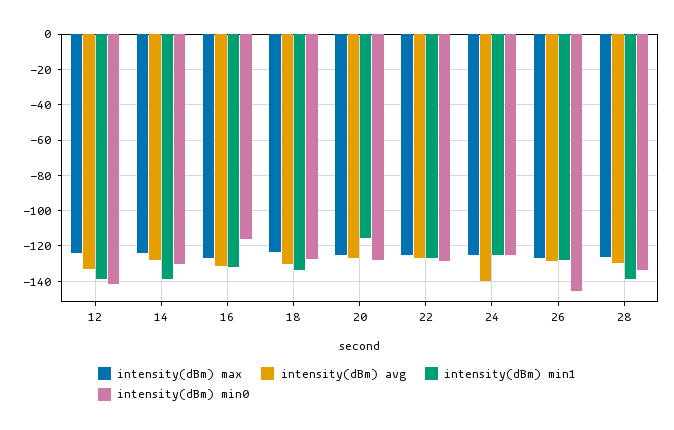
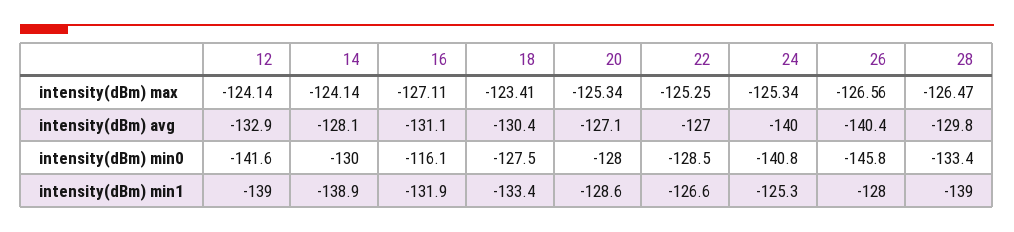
intensity(dBm) min1, 20: -115 -> -128.6
intensity(dBm) min0, 24: -125 -> -140.8
intensity(dBm) avg, 26: -130 -> -140.4

